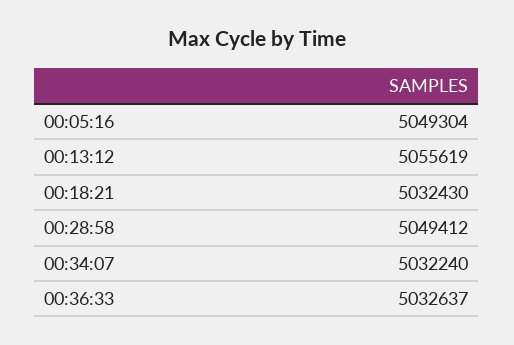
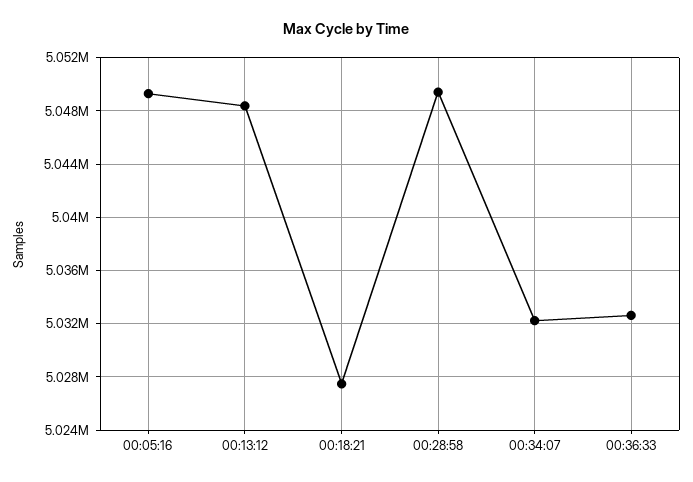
00:13:12: 5055619 -> 5048500
00:18:21: 5032430 -> 5027500

